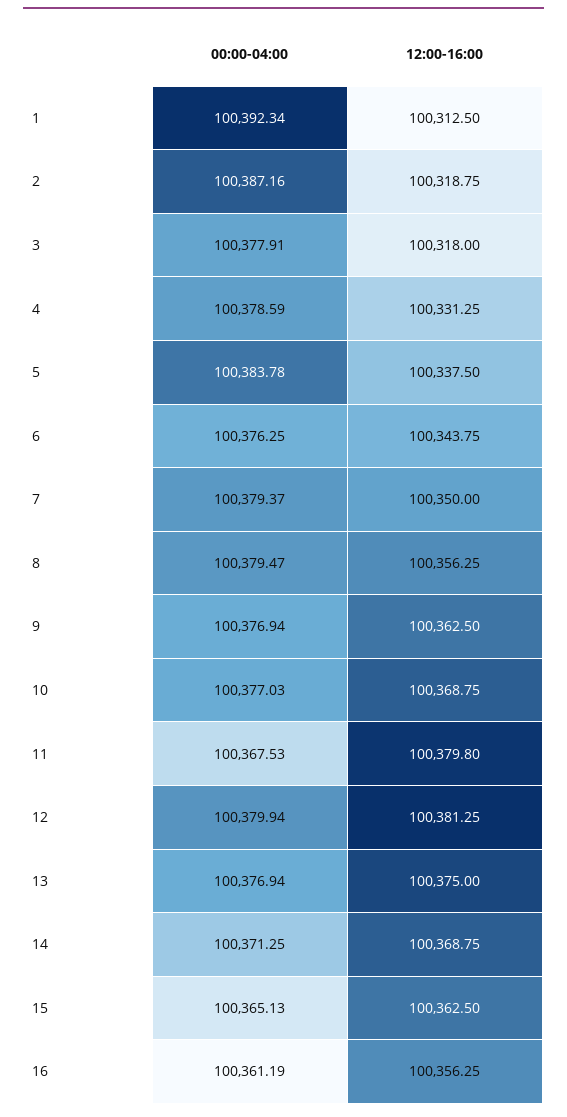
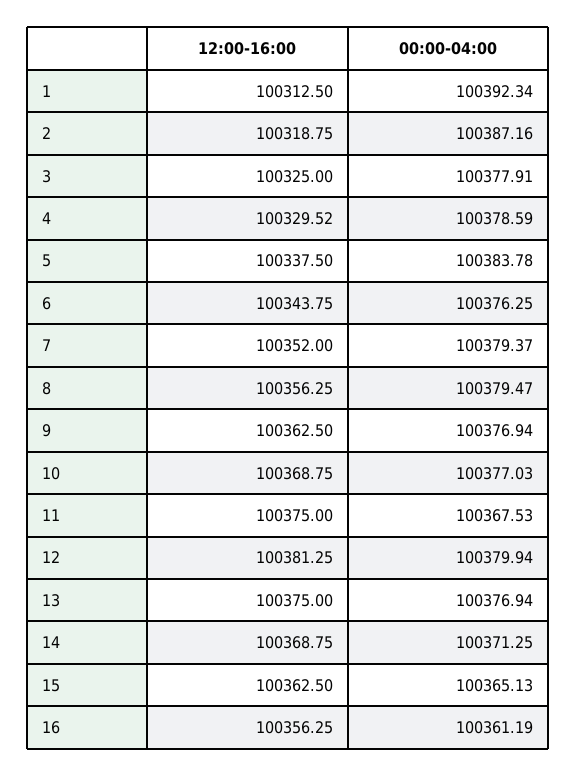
12:00-16:00, 3: 100318 -> 100325
12:00-16:00, 4: 100331.25 -> 100329.52
12:00-16:00, 7: 100350 -> 100352
12:00-16:00, 11: 100379.8 -> 100375

